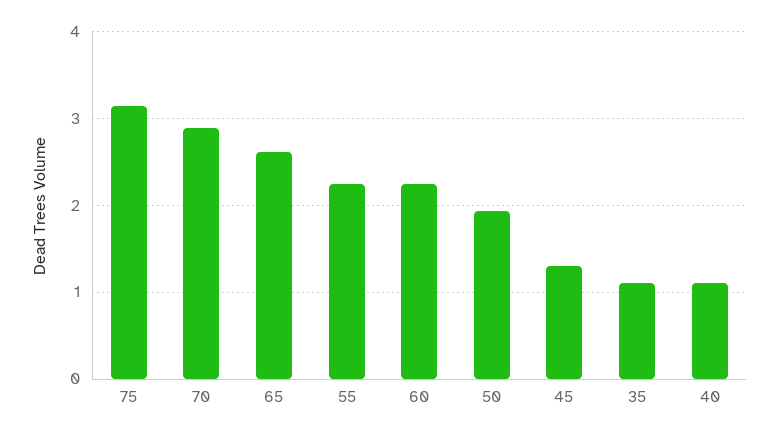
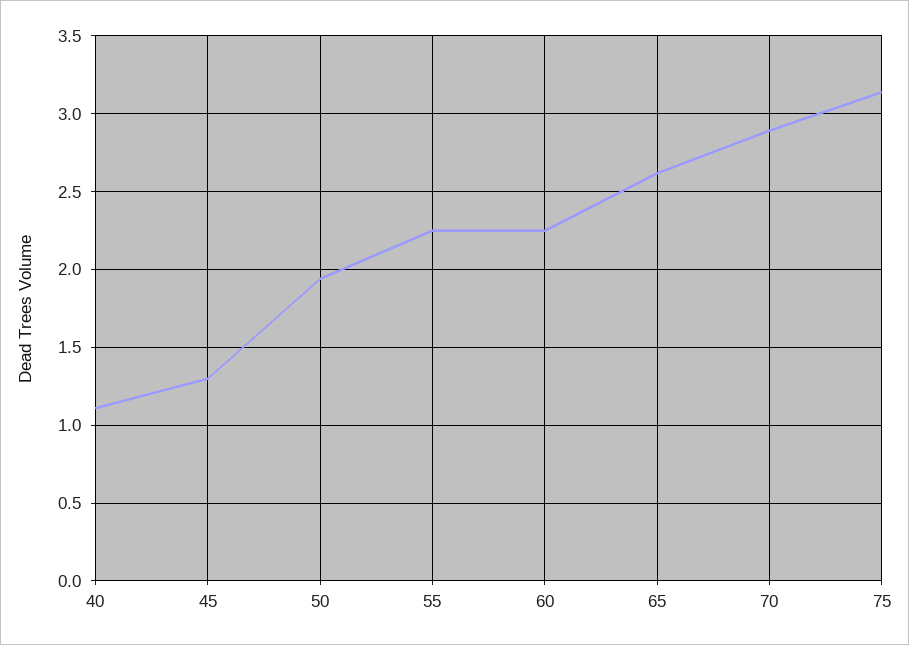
35: 1.1 -> none

